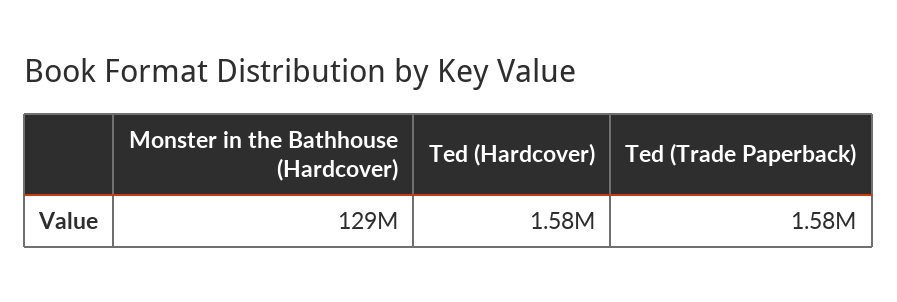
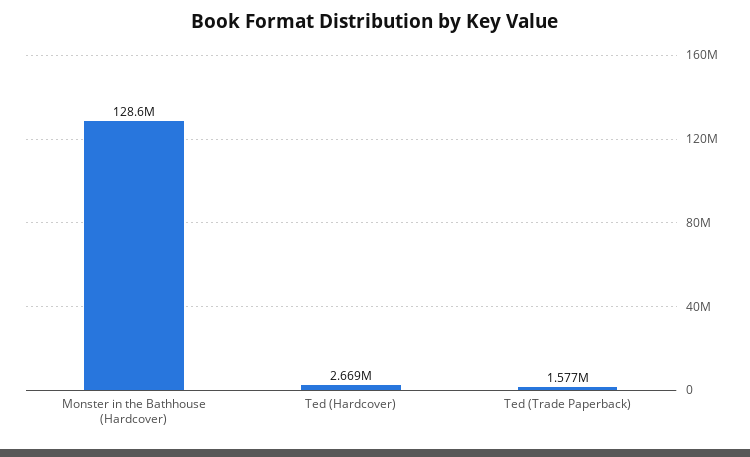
Ted (Hardcover): 1580000 -> 2669000

